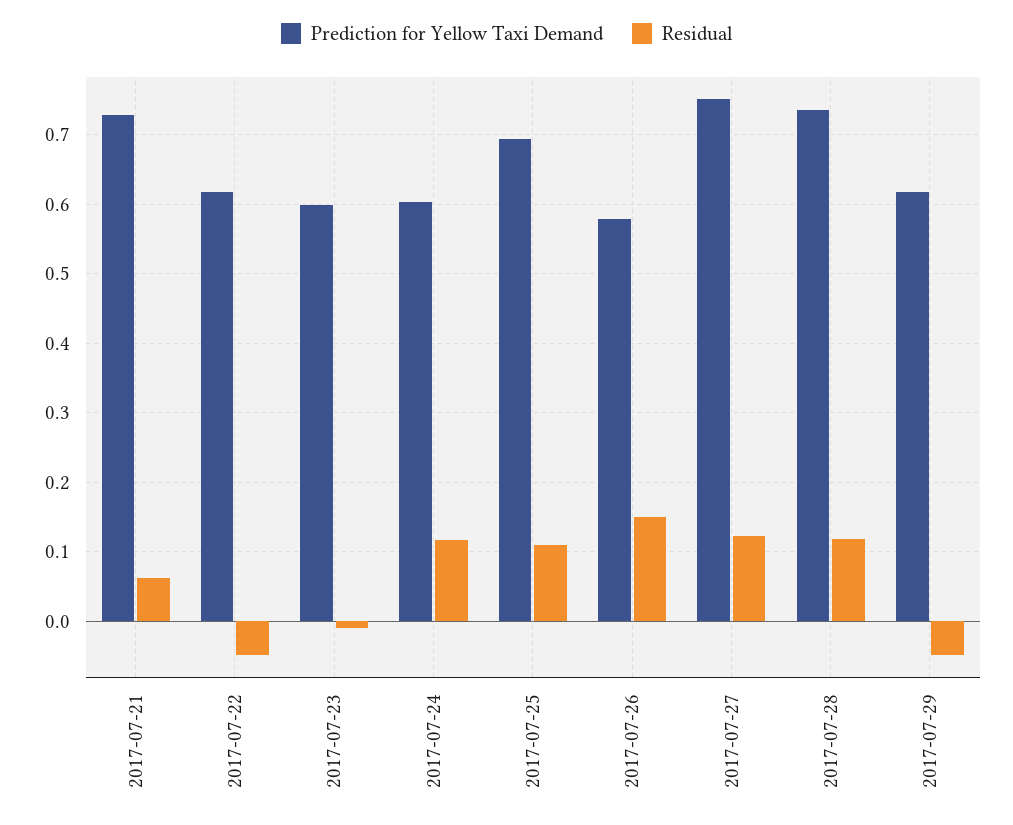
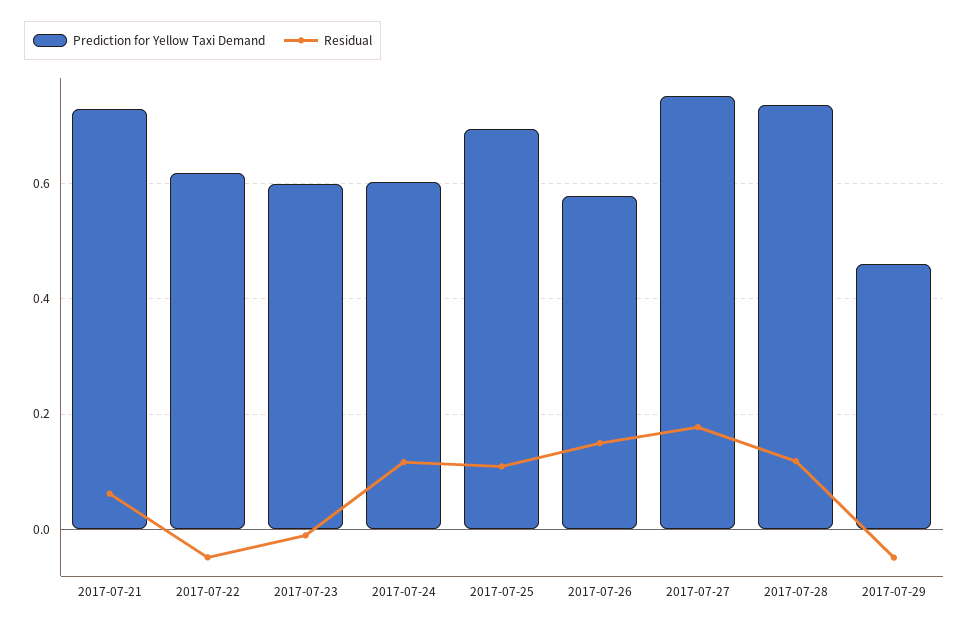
Residual, 2017-07-27: 0.12 -> 0.18
Prediction for Yellow Taxi Demand, 2017-07-29: 0.62 -> 0.46

